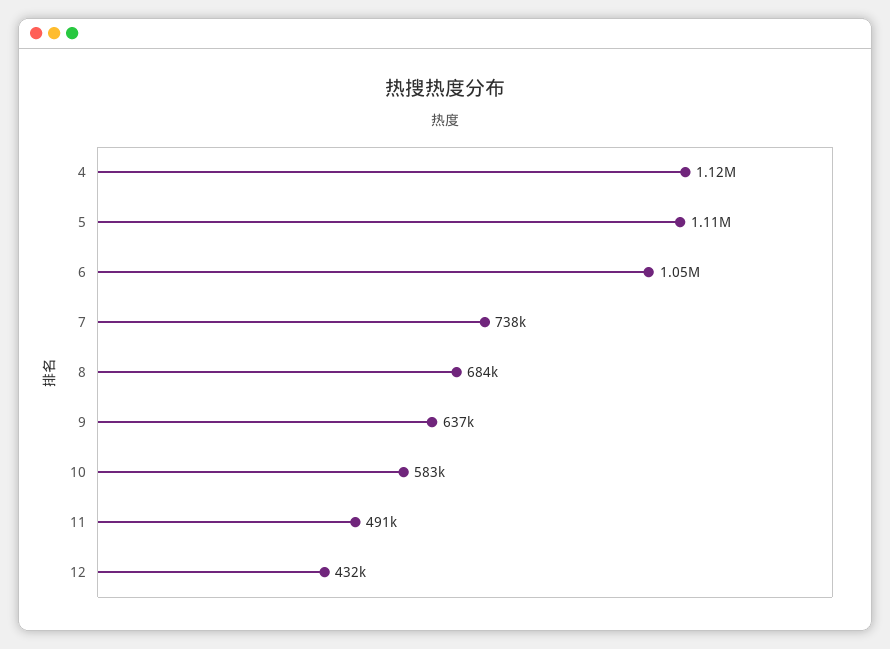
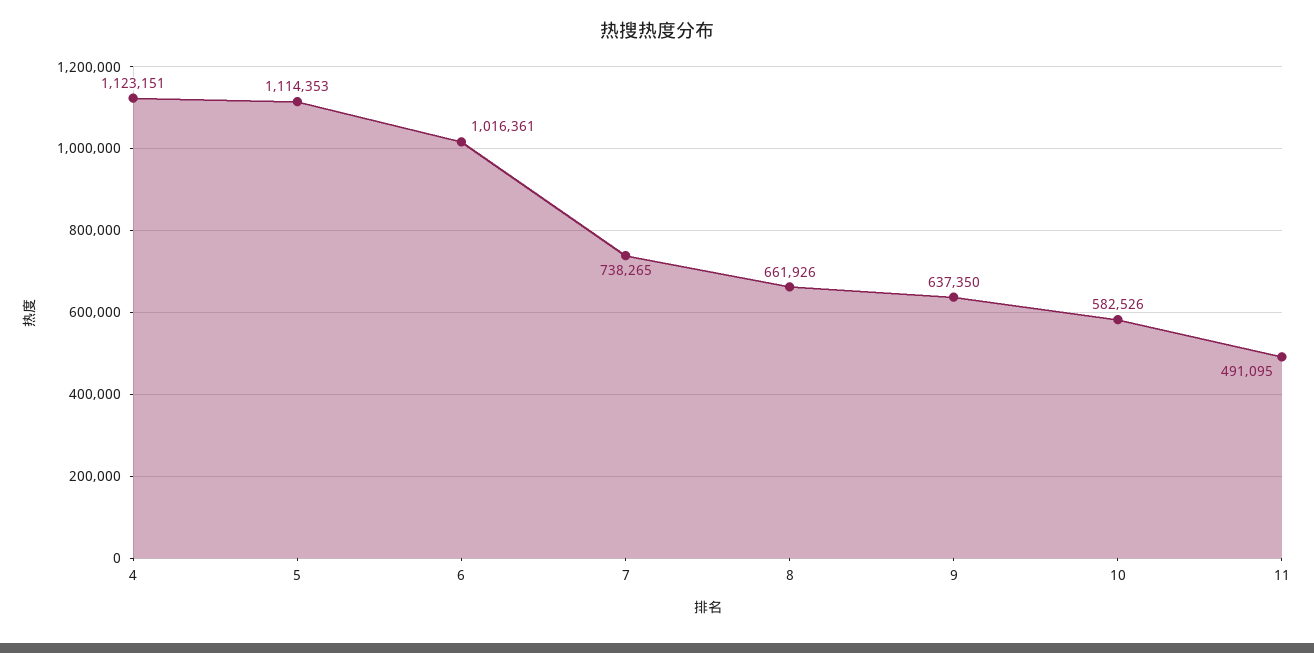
6: 1050000 -> 1016361
8: 684000 -> 661926
12: 432000 -> none

